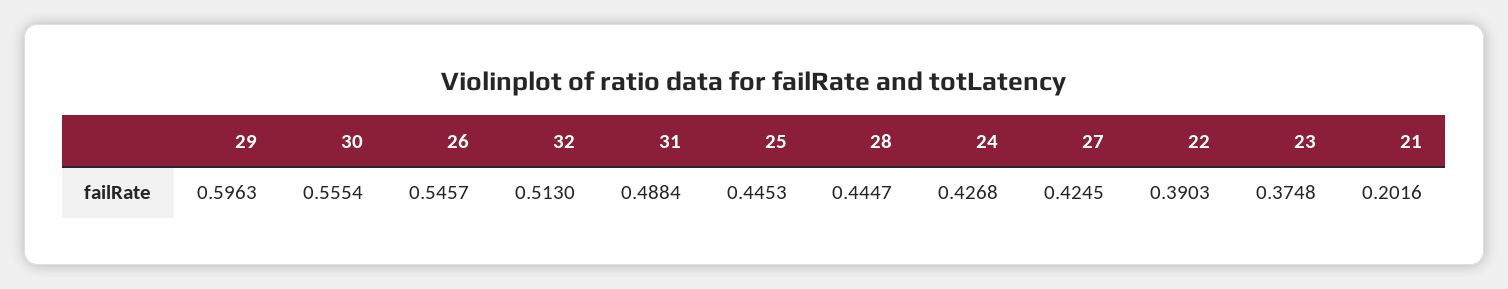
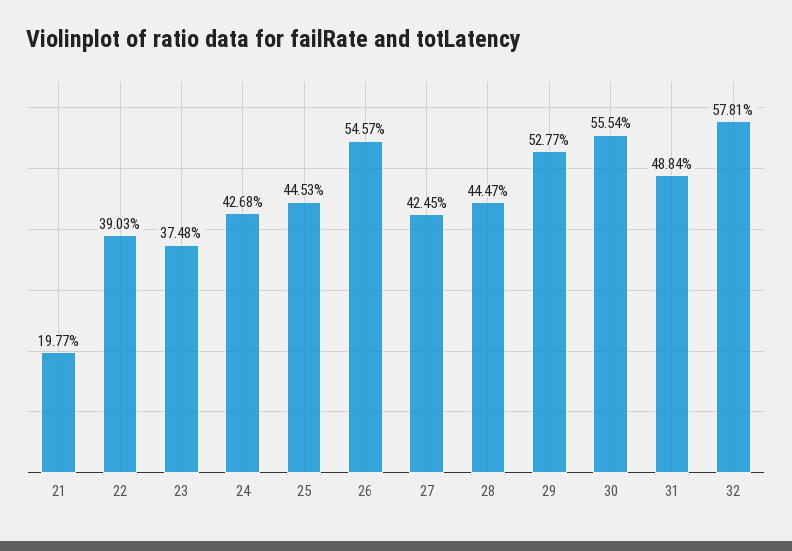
29: 0.5963 -> 0.5277
32: 0.513 -> 0.5781
21: 0.2016 -> 0.1977

